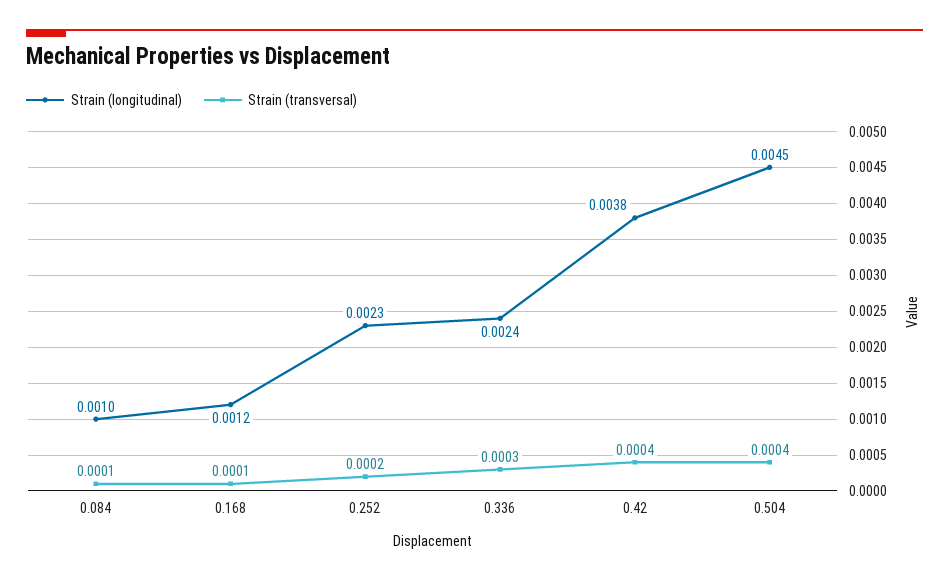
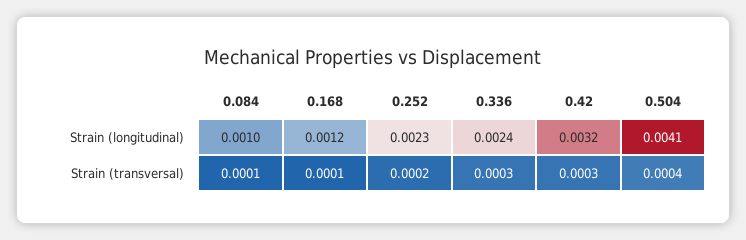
Strain (longitudinal), 0.42: 0.0038 -> 0.0032
Strain (transversal), 0.42: 0.0004 -> 0.0003
Strain (longitudinal), 0.504: 0.0045 -> 0.0041

